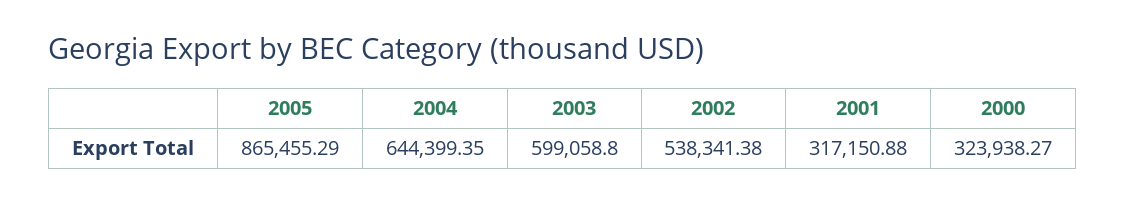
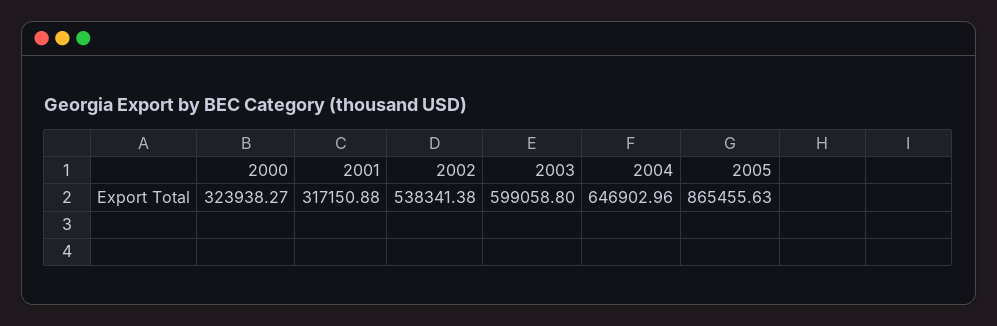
2005: 865455.29 -> 865455.63
2004: 644399.35 -> 646902.96

